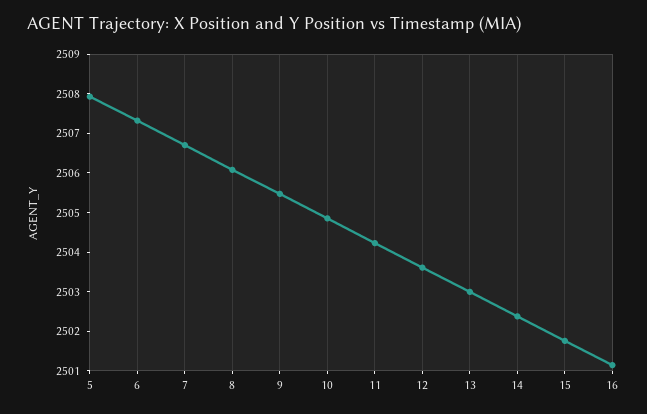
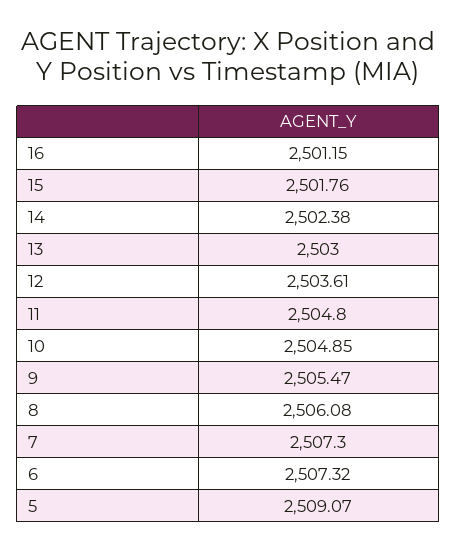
5: 2508 -> 2509.07
7: 2506.75 -> 2507.3
11: 2504.25 -> 2504.8

